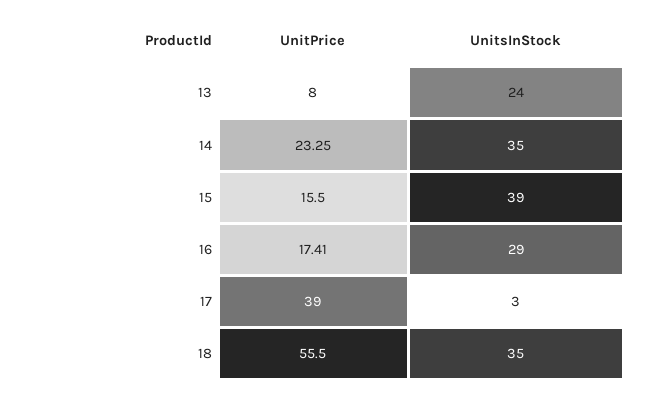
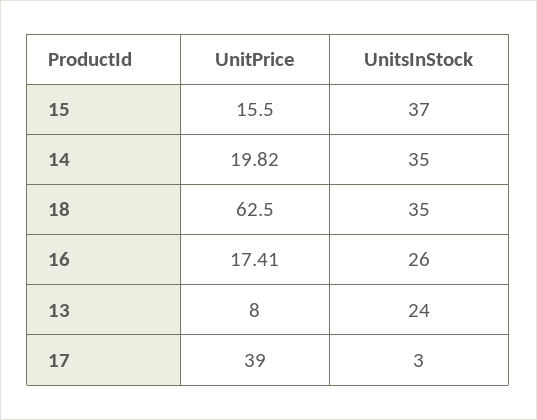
UnitPrice, 14: 23.25 -> 19.82
UnitsInStock, 15: 39 -> 37
UnitsInStock, 16: 29 -> 26
UnitPrice, 18: 55.5 -> 62.5

